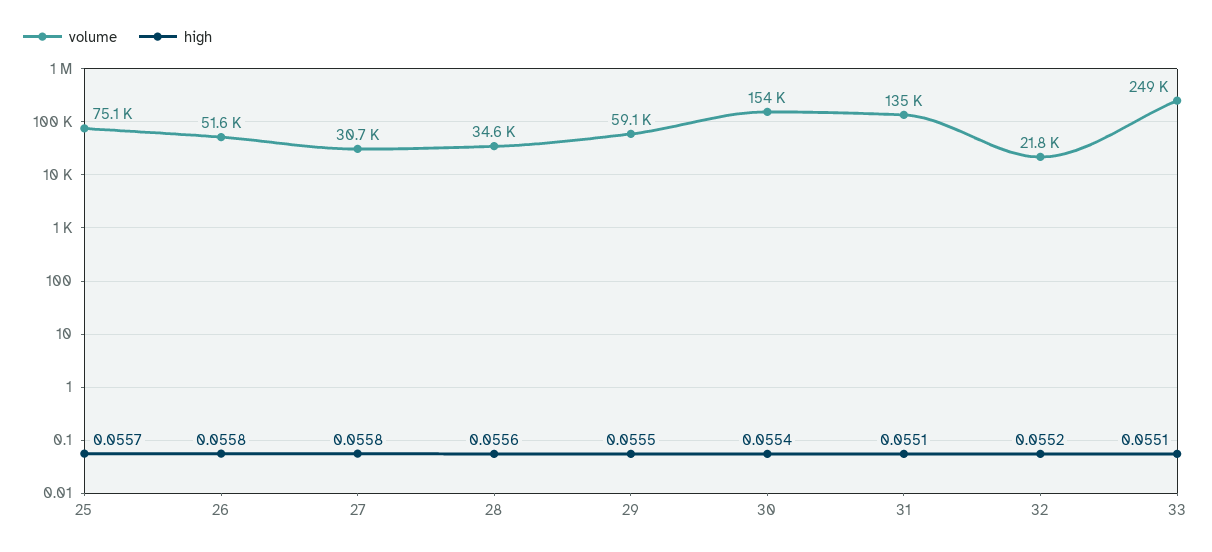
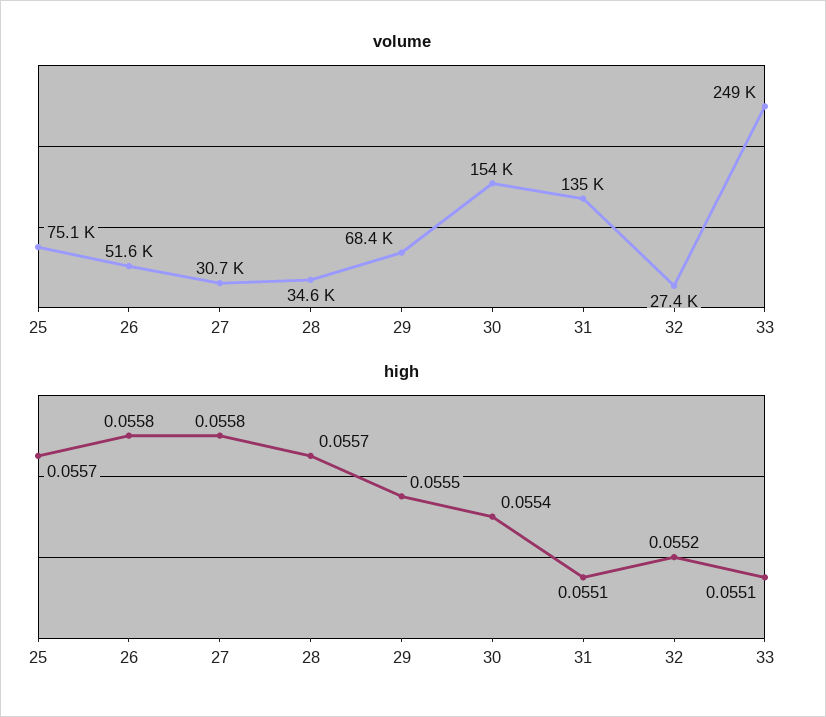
high, 28: 0.0556 -> 0.0557
volume, 29: 59100 -> 68400
volume, 32: 21800 -> 27400

